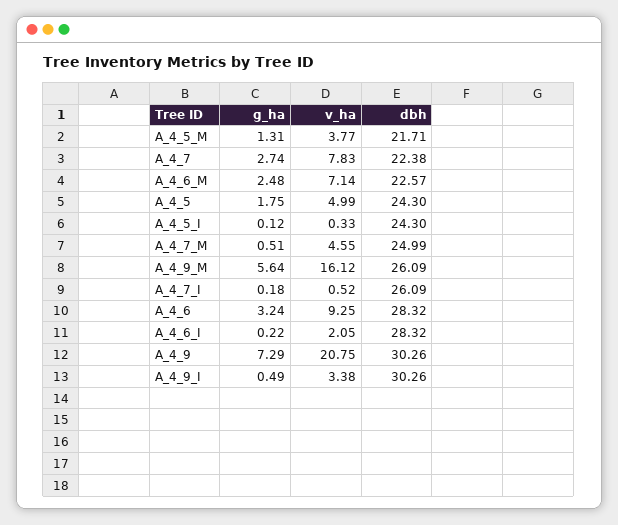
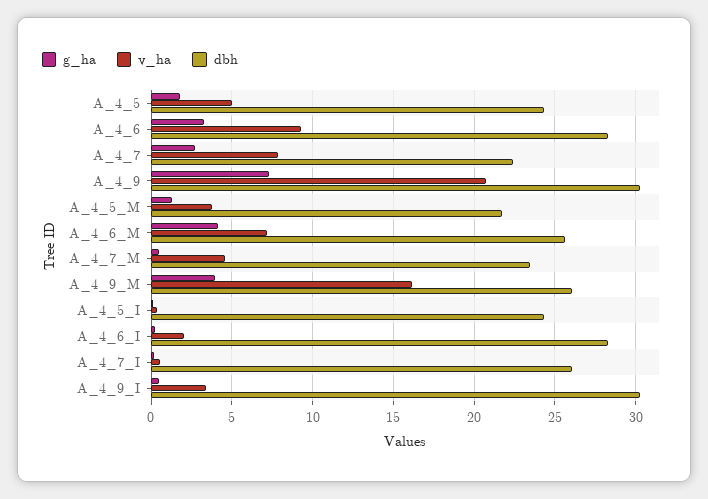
g_ha, A_4_6_M: 2.48 -> 4
dbh, A_4_6_M: 22.57 -> 25.5
dbh, A_4_7_M: 24.99 -> 23.5
g_ha, A_4_9_M: 5.64 -> 4

